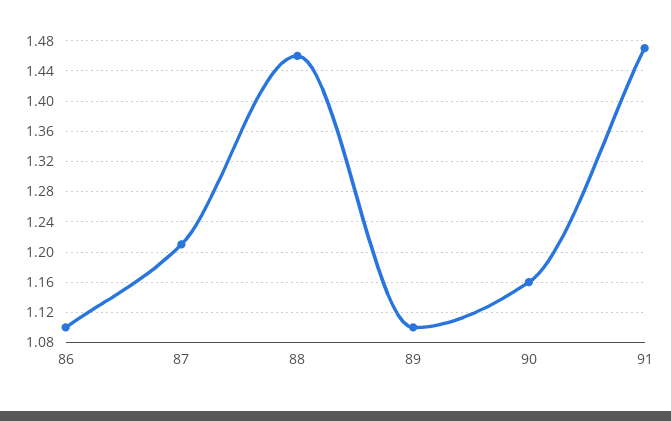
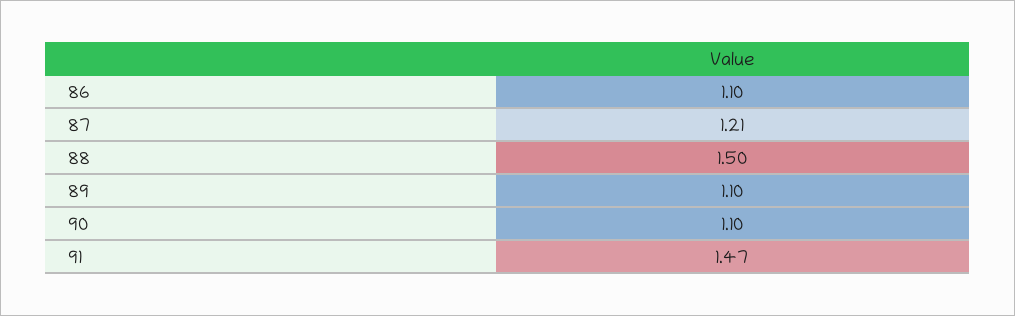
88: 1.46 -> 1.5
90: 1.16 -> 1.1

